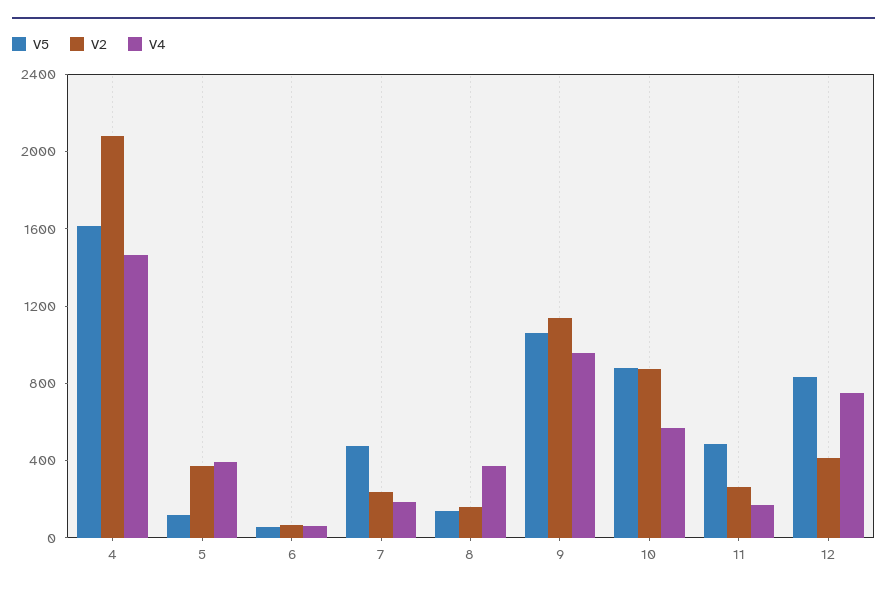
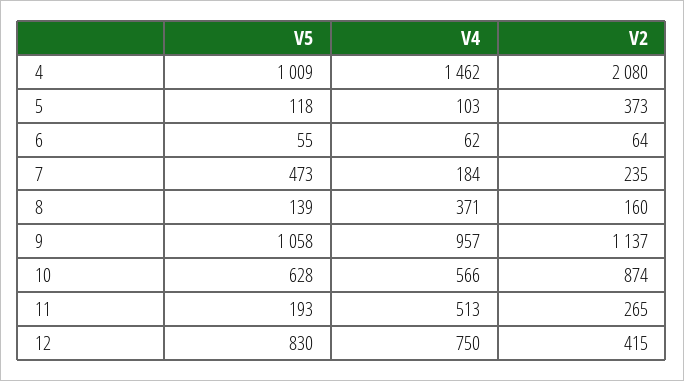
V5, 4: 1600 -> 1009
V4, 5: 400 -> 103
V5, 10: 900 -> 628
V5, 11: 500 -> 193
V4, 11: 200 -> 513

